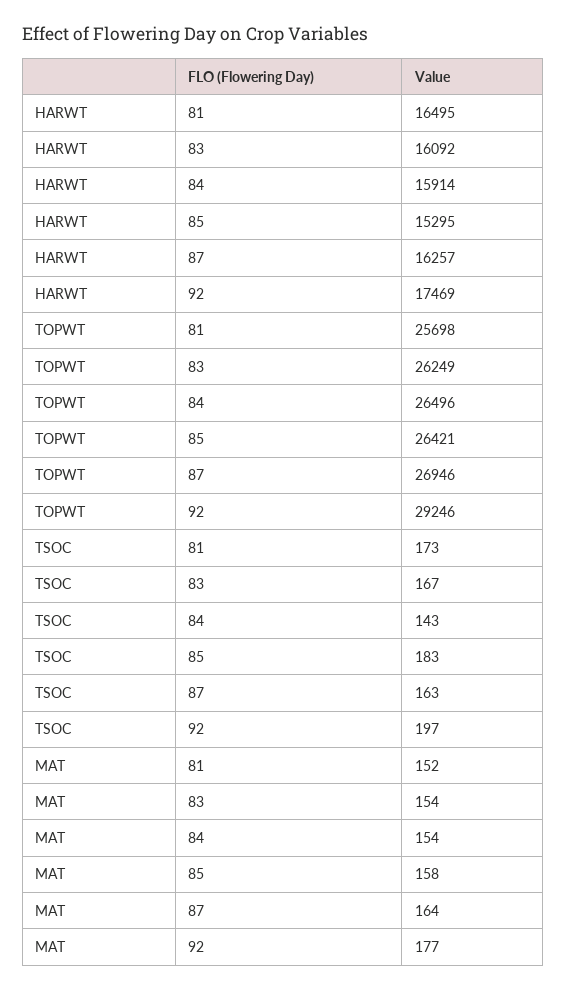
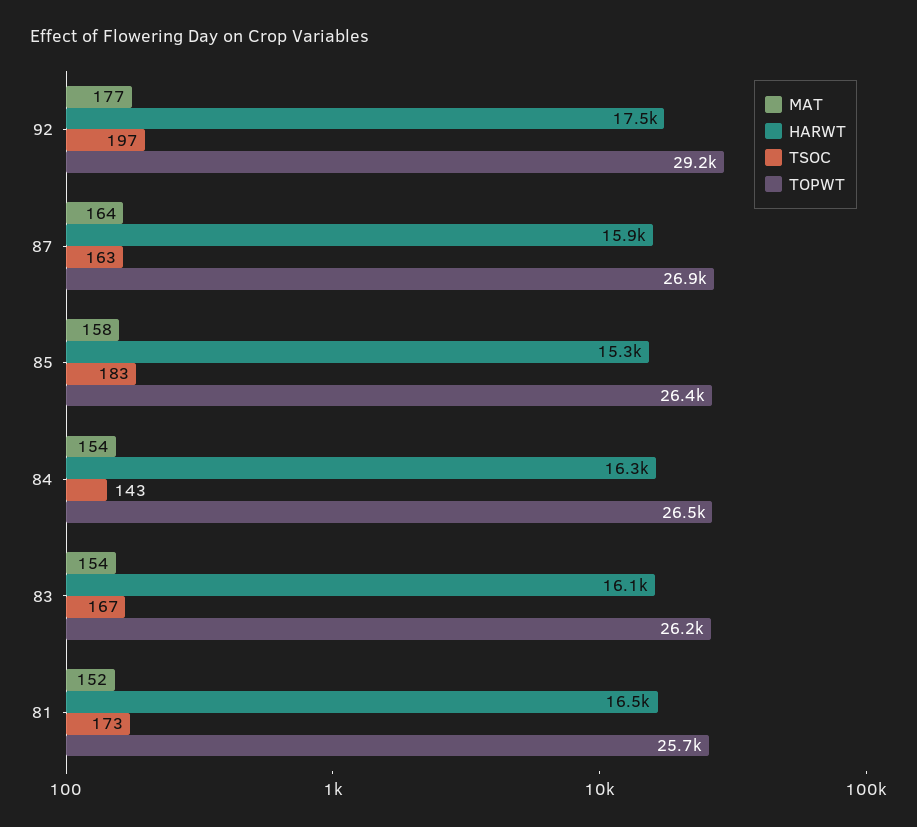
HARWT, 84: 15914 -> 16300
HARWT, 87: 16257 -> 15900

